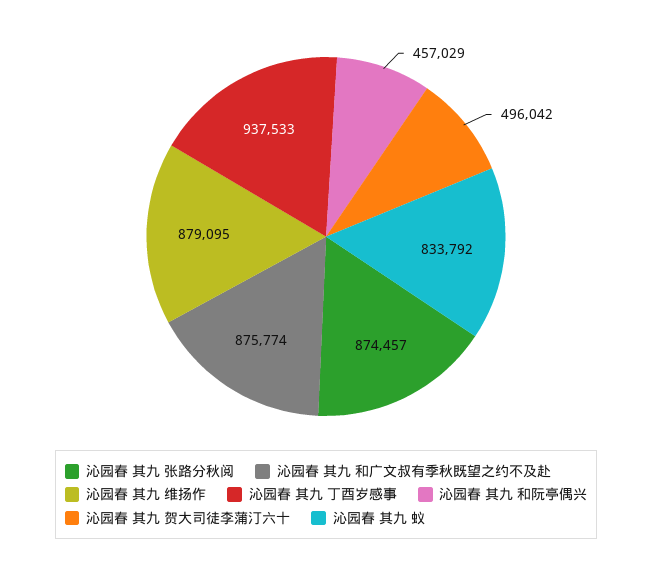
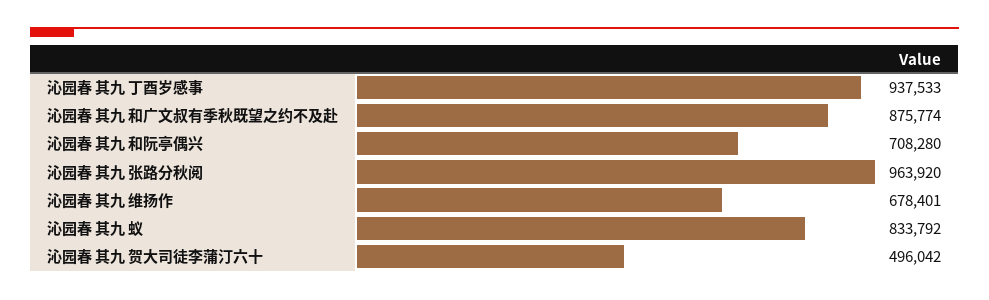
沁园春 其九 张路分秋阅: 874457 -> 963920
沁园春 其九 维扬作: 879095 -> 678401
沁园春 其九 和阮亭偶兴: 457029 -> 708280

